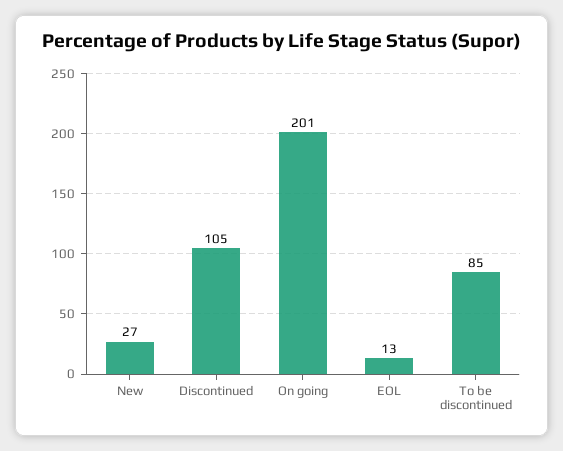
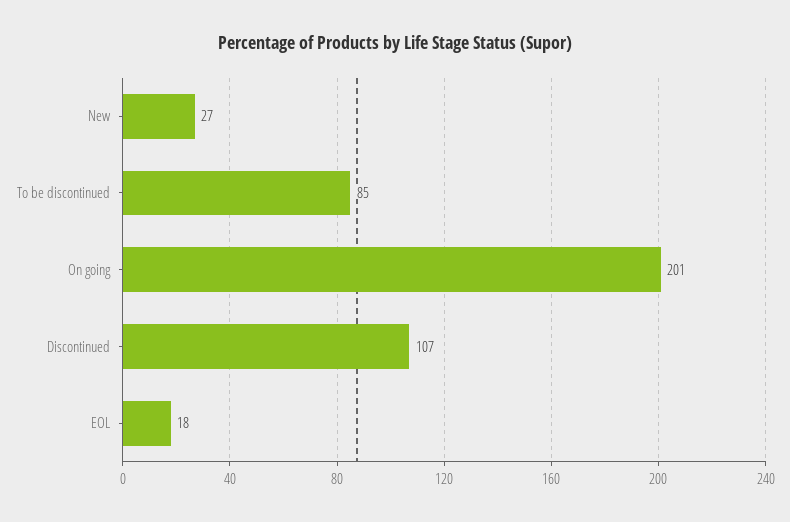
Discontinued: 105 -> 107
EOL: 13 -> 18

